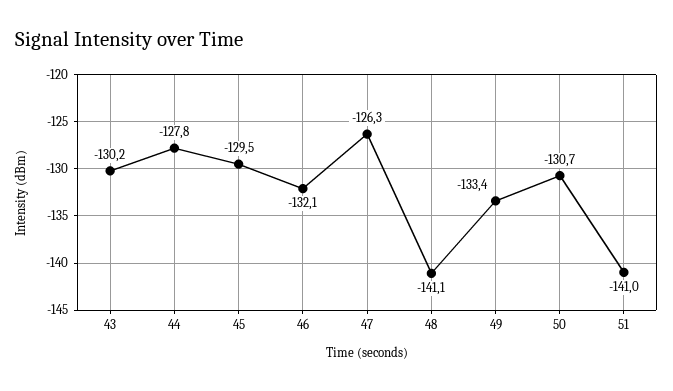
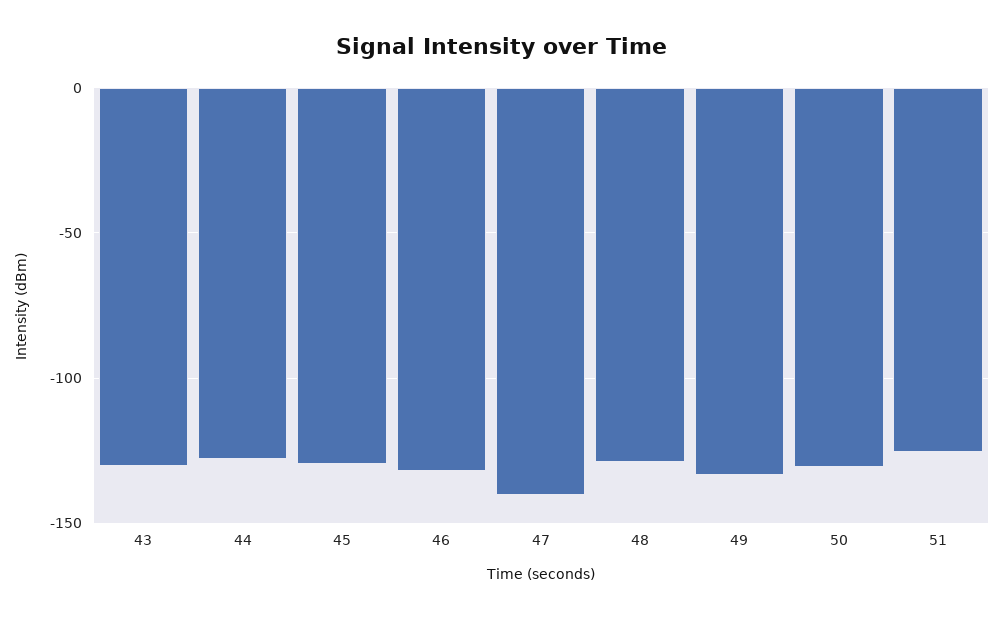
47: -126.3 -> -140
48: -141.1 -> -130
51: -141 -> -125

